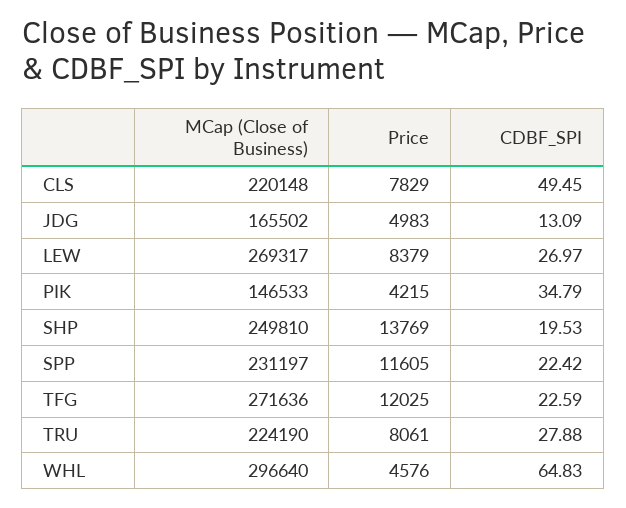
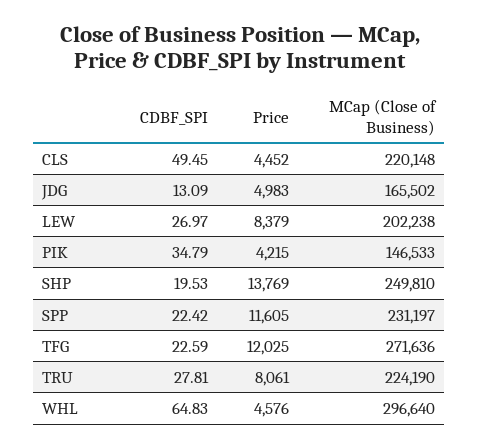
Price, CLS: 7829 -> 4452
MCap (Close of Business), LEW: 269317 -> 202238
CDBF_SPI, TRU: 27.88 -> 27.81

